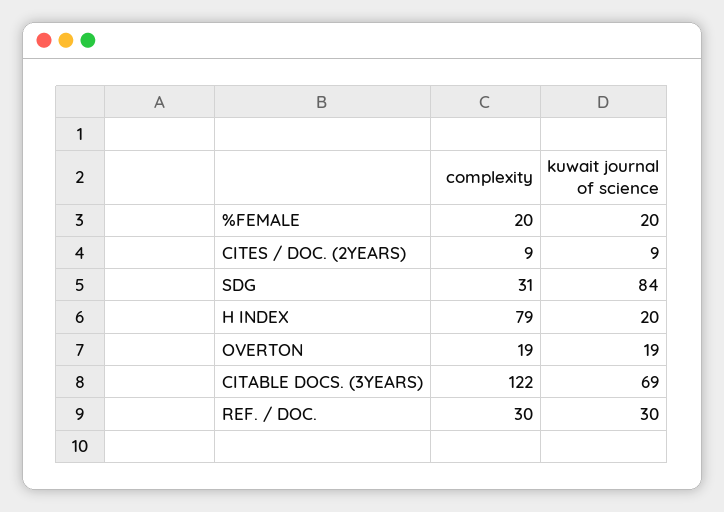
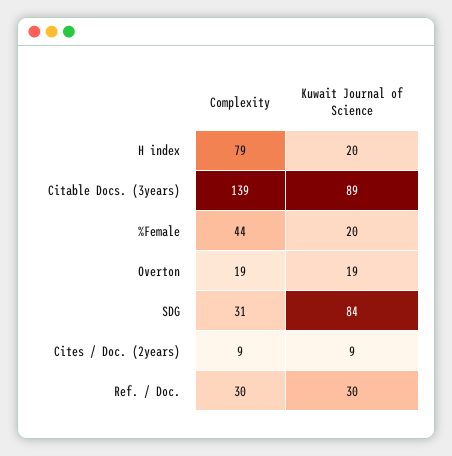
complexity, %FEMALE: 20 -> 44
complexity, CITABLE DOCS. (3YEARS): 122 -> 139
kuwait journal of science, CITABLE DOCS. (3YEARS): 69 -> 89

